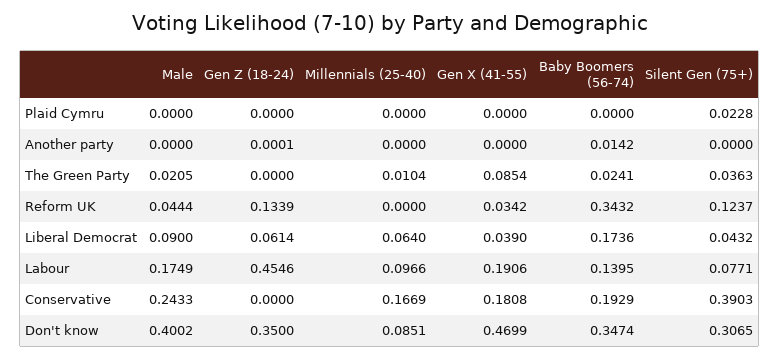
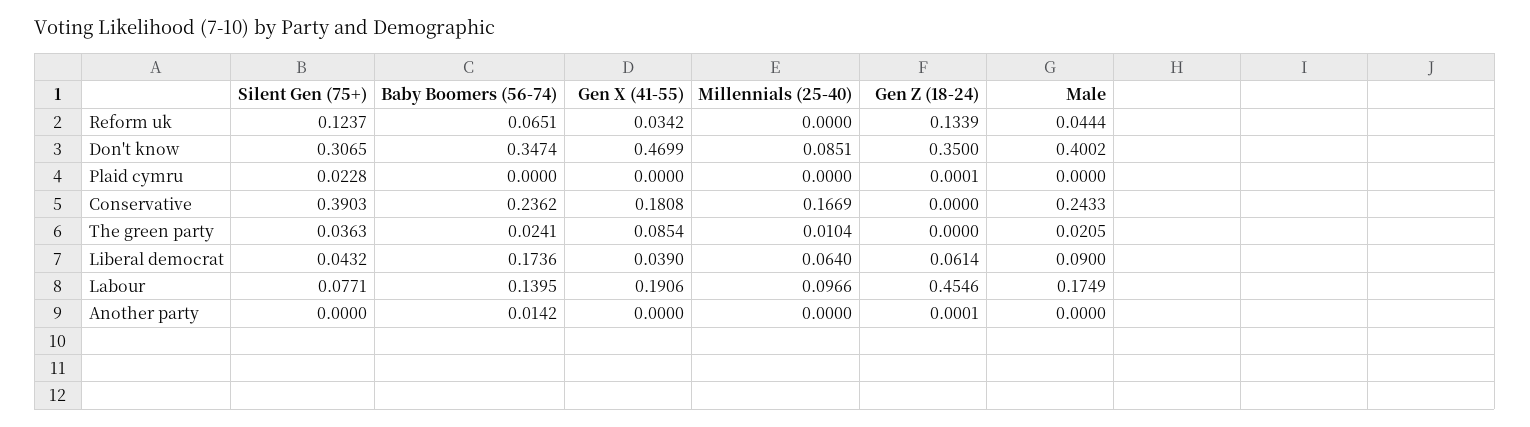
Gen Z (18-24), Plaid Cymru: 0 -> 0.0001
Baby Boomers (56-74), Reform UK: 0.3432 -> 0.0651
Baby Boomers (56-74), Conservative: 0.1929 -> 0.2362

